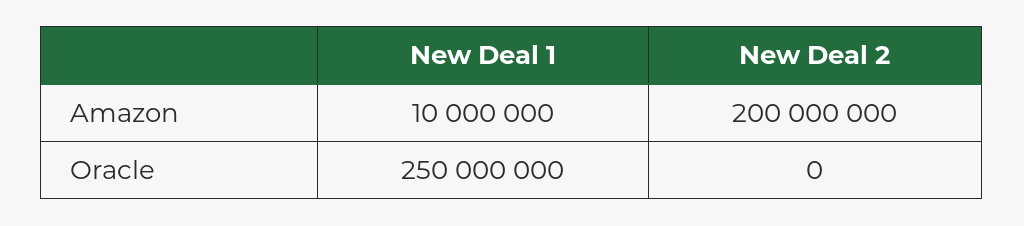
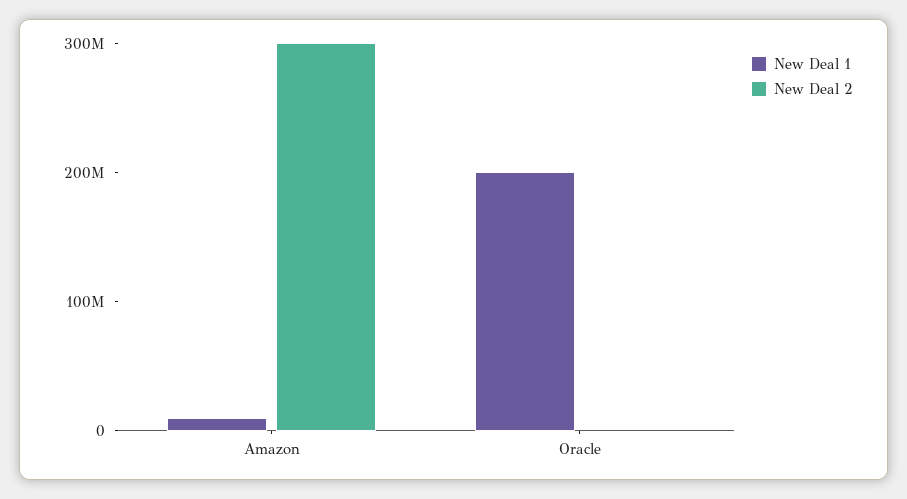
New Deal 2, Amazon: 200000000 -> 300000000
New Deal 1, Oracle: 250000000 -> 200000000

